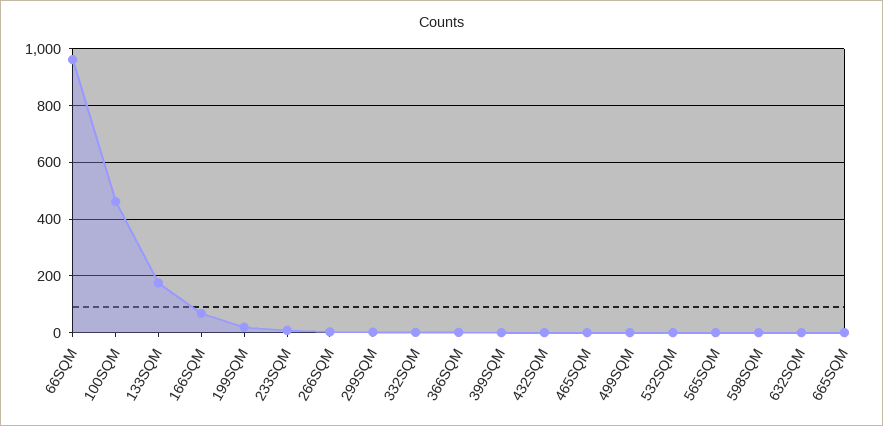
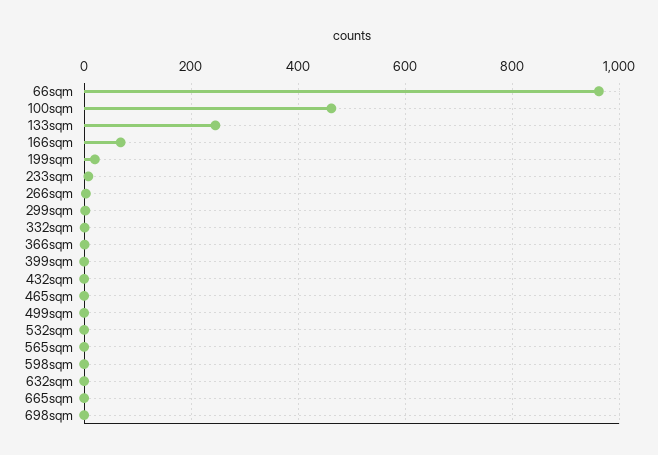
133SQM: 175 -> 240
698sqm: none -> 0

